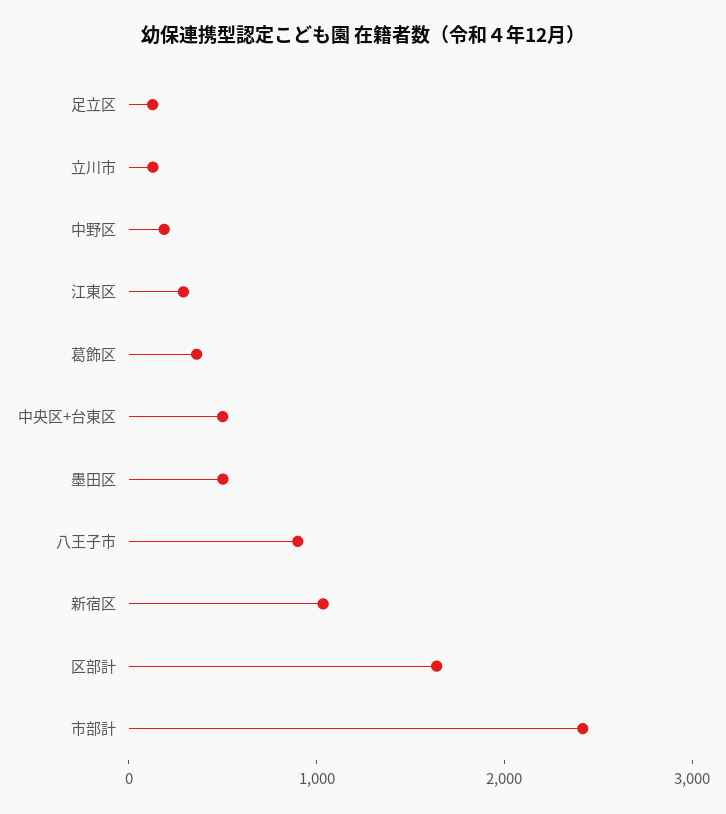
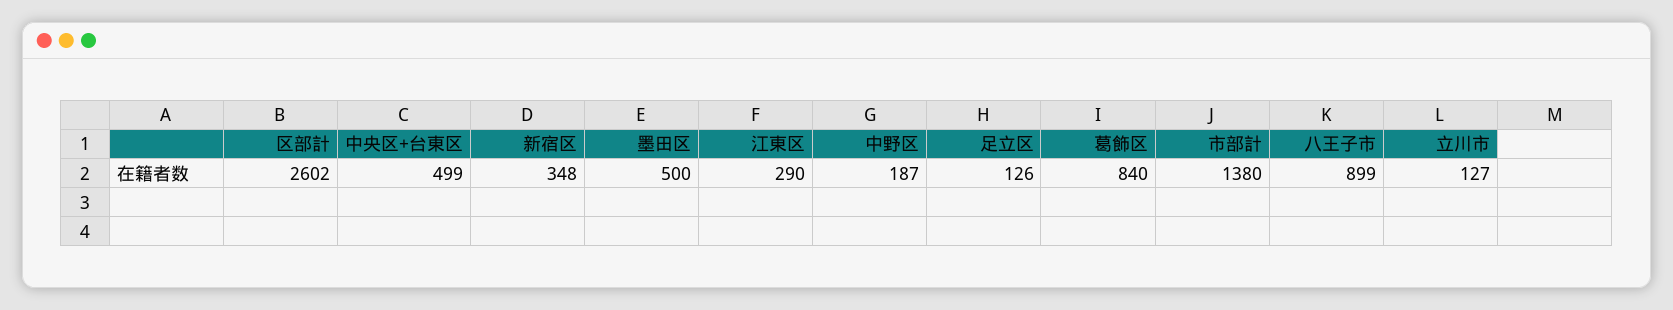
葛飾区: 400 -> 840
新宿区: 1000 -> 348
区部計: 1600 -> 2602
市部計: 2400 -> 1380

